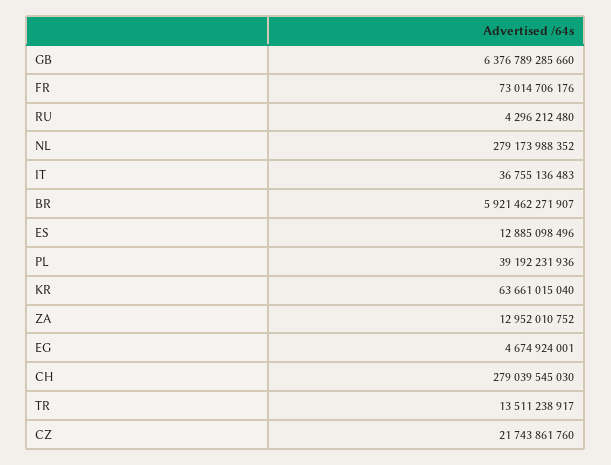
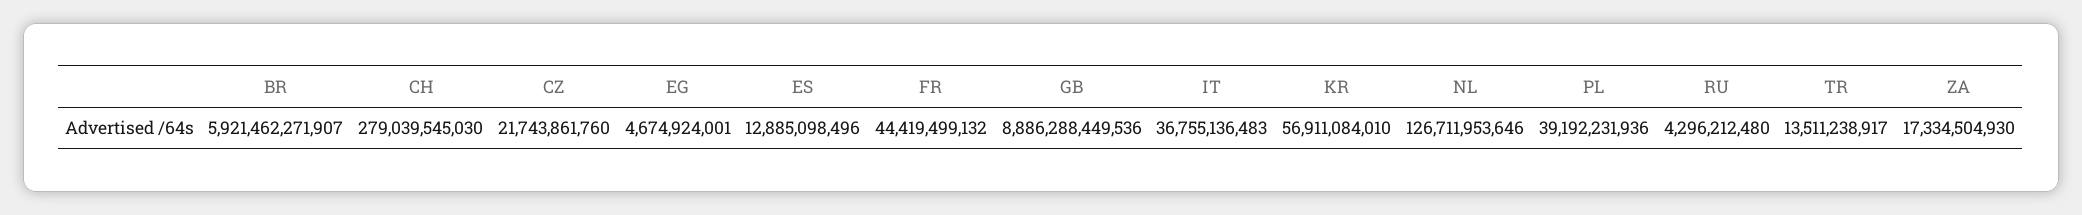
GB: 6376789285660 -> 8886288449536
FR: 73014706176 -> 44419499132
NL: 279173988352 -> 126711953646
KR: 63661015040 -> 56911084010
ZA: 12952010752 -> 17334504930

